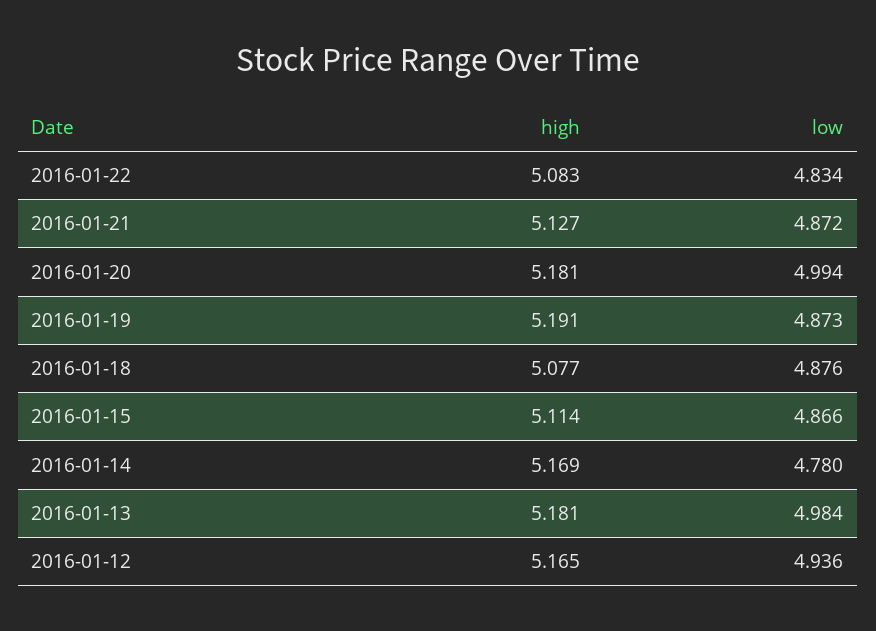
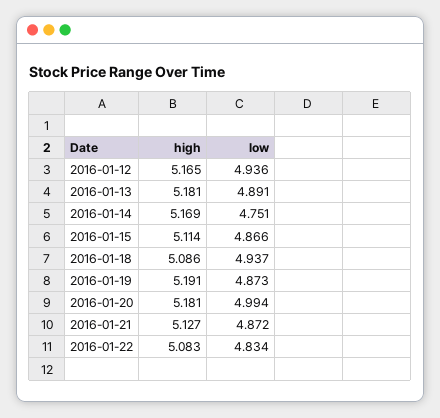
high, 2016-01-18: 5.077 -> 5.086
low, 2016-01-18: 4.876 -> 4.937
low, 2016-01-14: 4.78 -> 4.751
low, 2016-01-13: 4.984 -> 4.891

